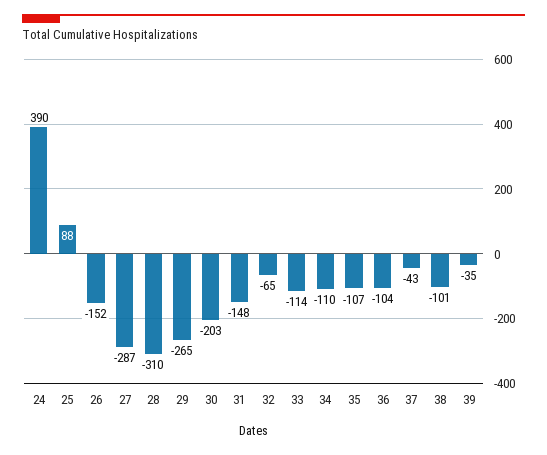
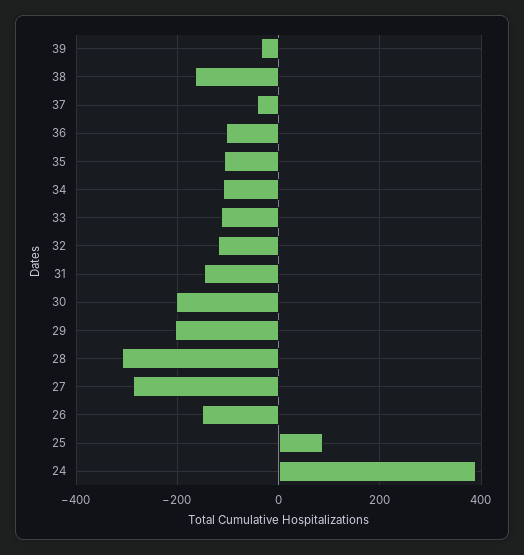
29: -265 -> -200
32: -65 -> -120
38: -101 -> -160

